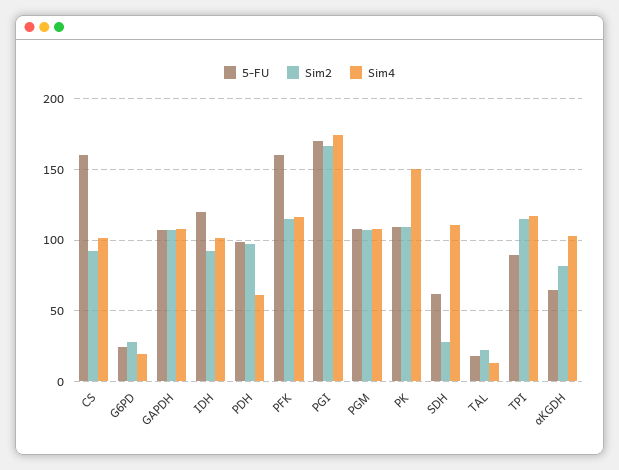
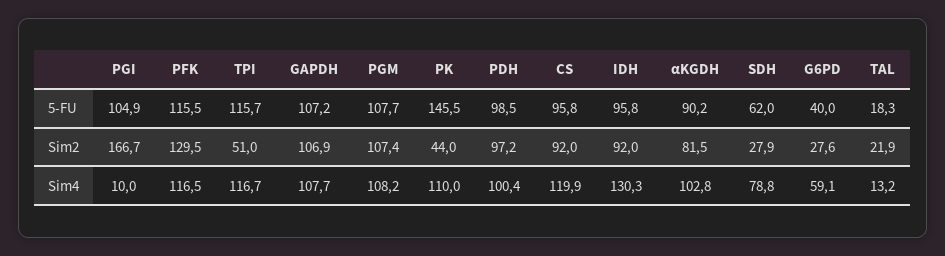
5-FU, CS: 160 -> 95.8
Sim4, CS: 100 -> 119.9
5-FU, G6PD: 25 -> 40
Sim4, G6PD: 20 -> 59.1
5-FU, IDH: 120 -> 95.8
Sim4, IDH: 100 -> 130.3
Sim4, PDH: 60 -> 100.4
5-FU, PFK: 160 -> 115.5
Sim2, PFK: 115 -> 129.5
5-FU, PGI: 170 -> 104.9
Sim4, PGI: 175 -> 10
5-FU, PK: 110 -> 145.5
Sim2, PK: 110 -> 44
Sim4, PK: 150 -> 110
Sim4, SDH: 110 -> 78.8
5-FU, TPI: 90 -> 115.7
Sim2, TPI: 115 -> 51
5-FU, αKGDH: 65 -> 90.2

